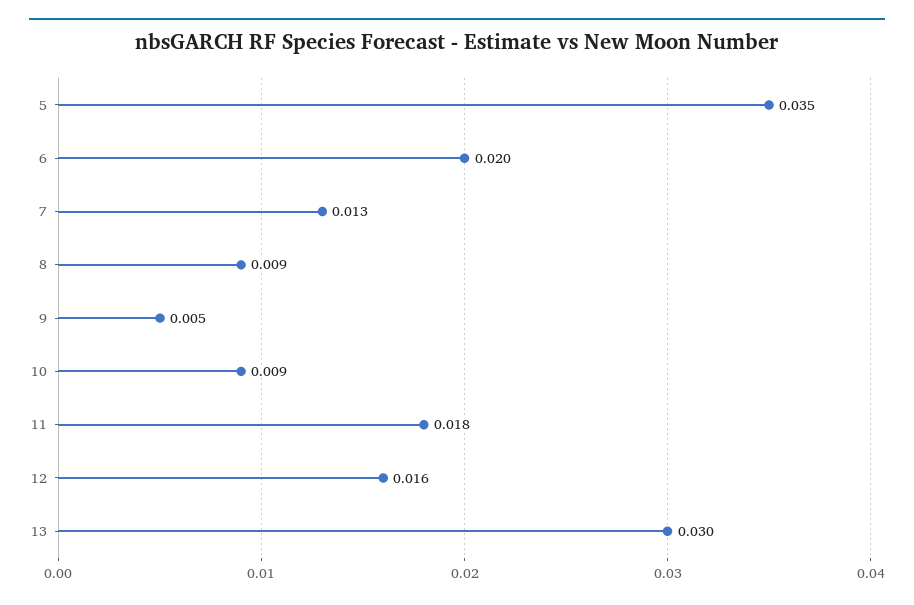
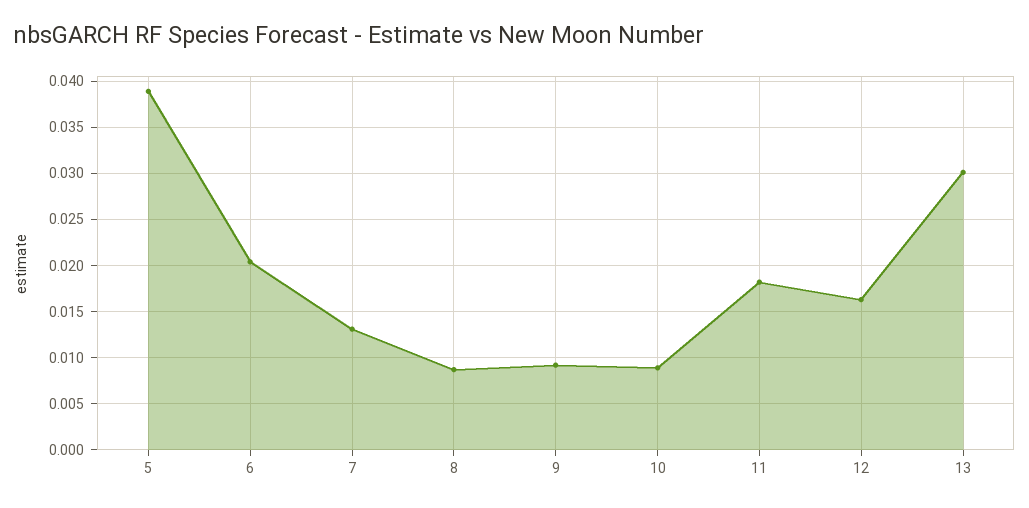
5: 0.035 -> 0.039
9: 0.005 -> 0.009

